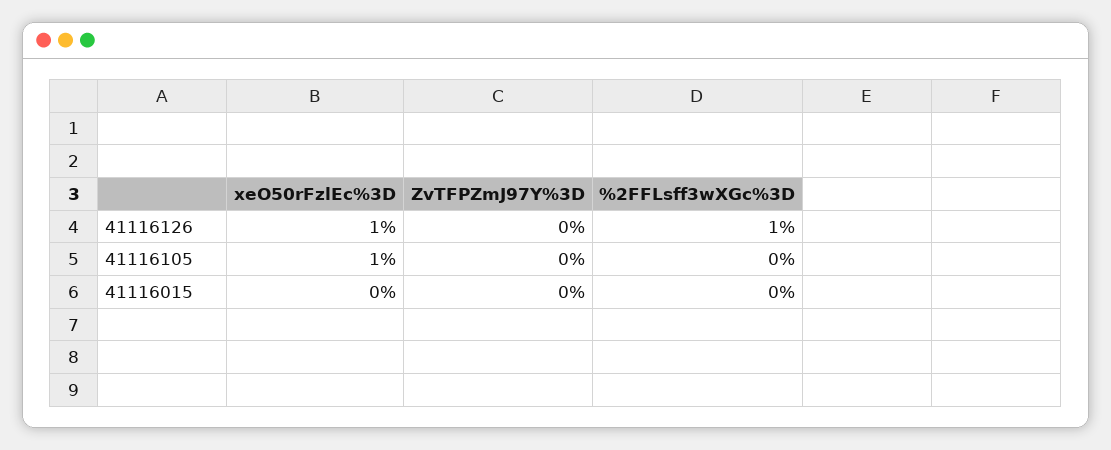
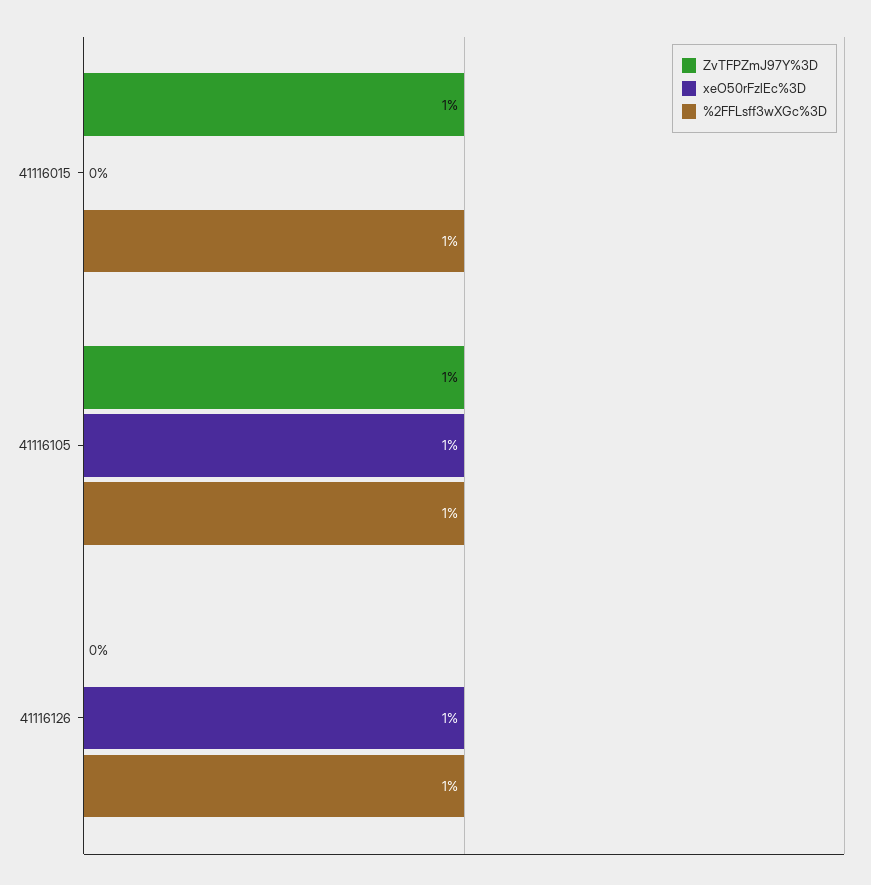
ZvTFPZmJ97Y%3D, 41116105: 0 -> 1
%2FFLsff3wXGc%3D, 41116105: 0 -> 1
ZvTFPZmJ97Y%3D, 41116015: 0 -> 1
%2FFLsff3wXGc%3D, 41116015: 0 -> 1

